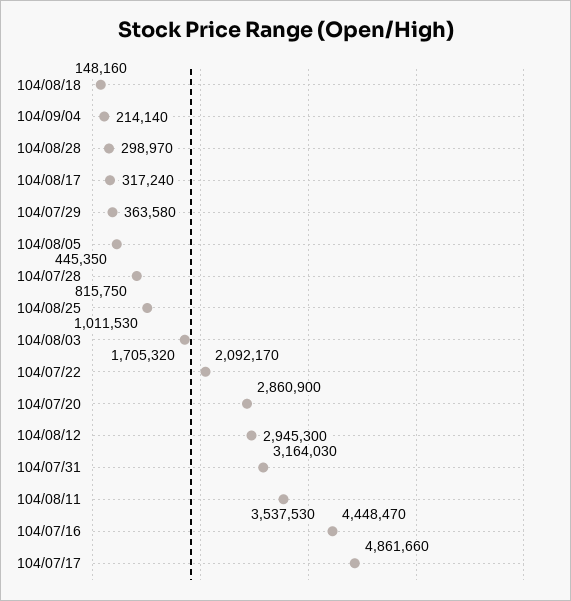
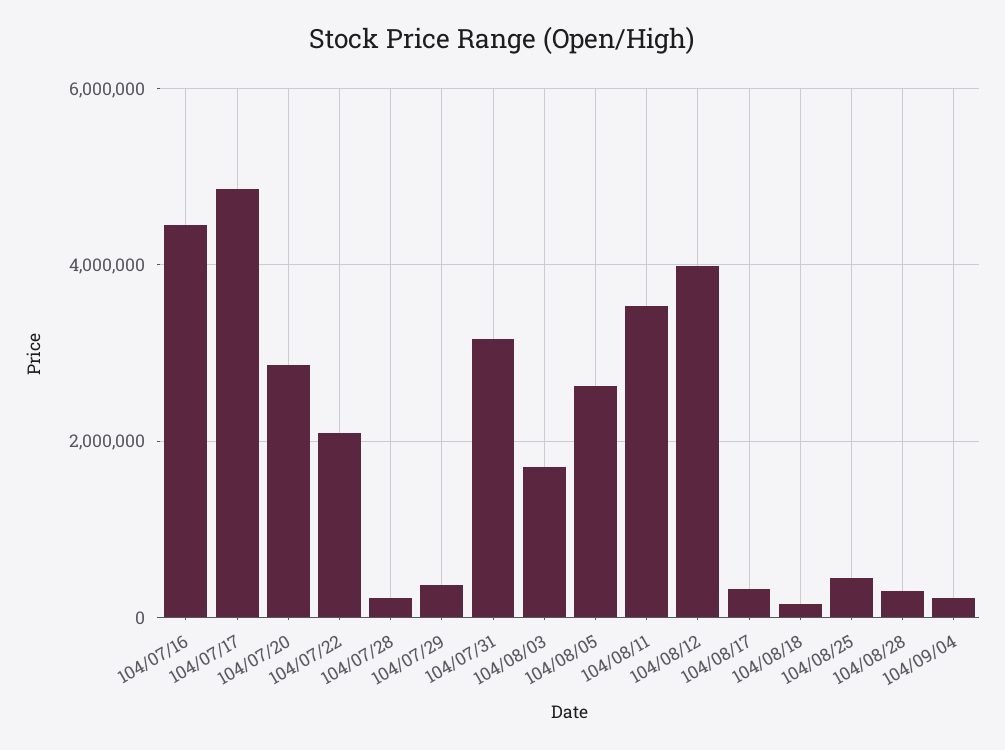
104/08/05: 445350 -> 2600000
104/07/28: 815750 -> 200000
104/08/25: 1011530 -> 400000
104/08/12: 2945300 -> 4000000

